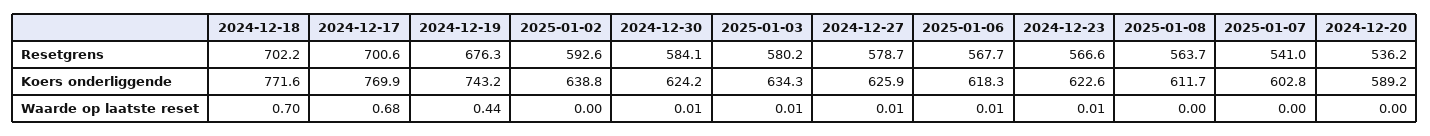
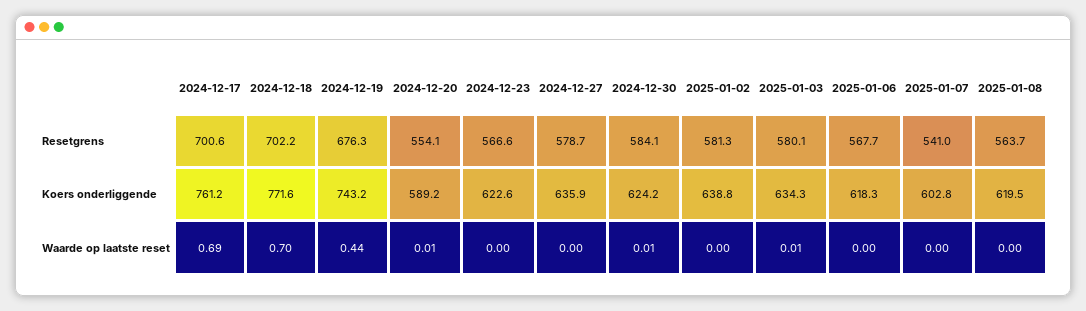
2025-01-02, Resetgrens: 592.6 -> 581.3
2025-01-03, Resetgrens: 580.2 -> 580.1
2024-12-20, Resetgrens: 536.2 -> 554.1
2024-12-17, Koers onderliggende: 769.9 -> 761.2
2024-12-27, Koers onderliggende: 625.9 -> 635.9
2025-01-08, Koers onderliggende: 611.7 -> 619.5
2024-12-17, Waarde op laatste reset: 0.68 -> 0.69
2024-12-27, Waarde op laatste reset: 0.01 -> 0
2025-01-06, Waarde op laatste reset: 0.01 -> 0
2024-12-23, Waarde op laatste reset: 0.01 -> 0
2024-12-20, Waarde op laatste reset: 0 -> 0.01

